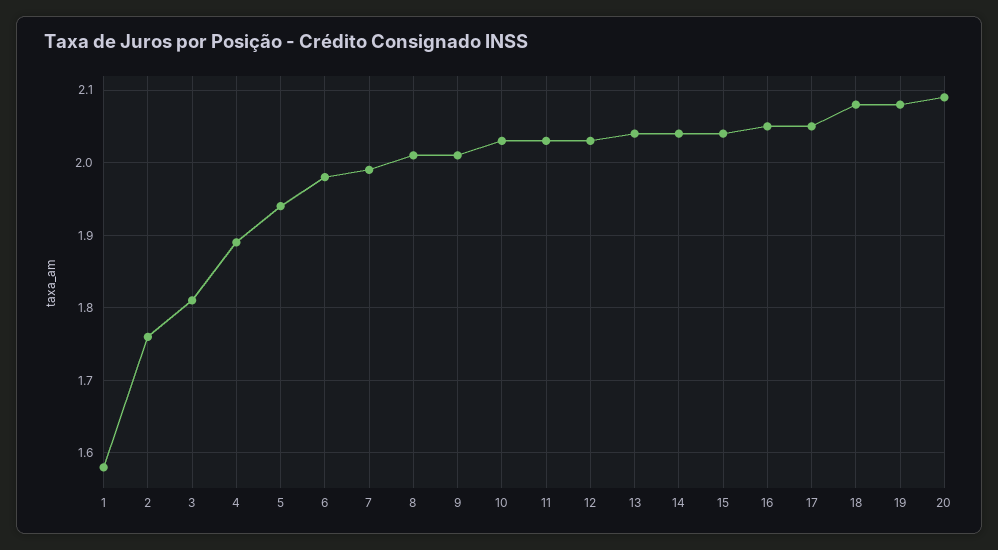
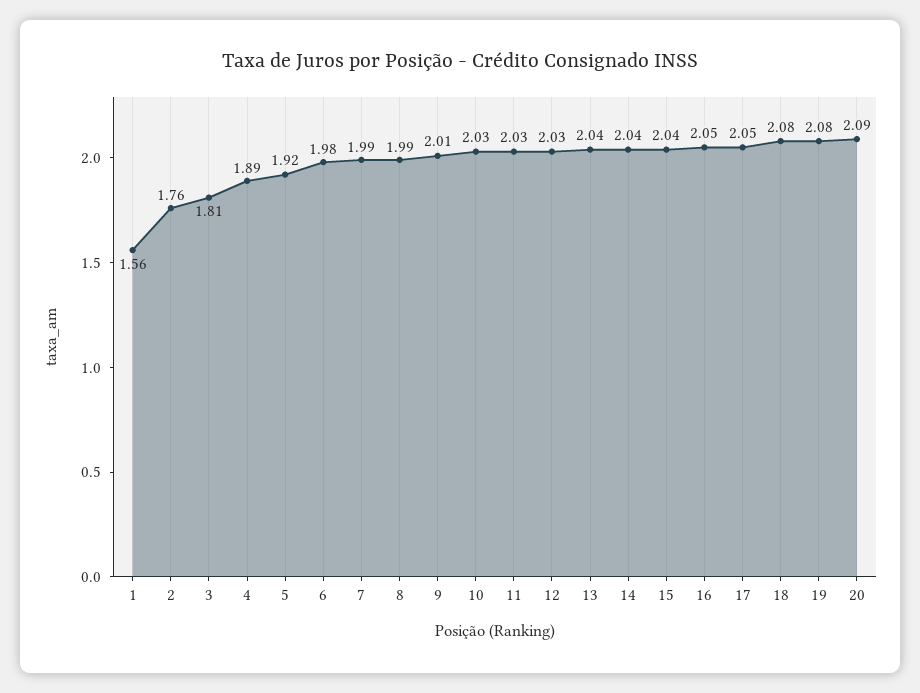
1: 1.58 -> 1.56
5: 1.94 -> 1.92
8: 2.01 -> 1.99

